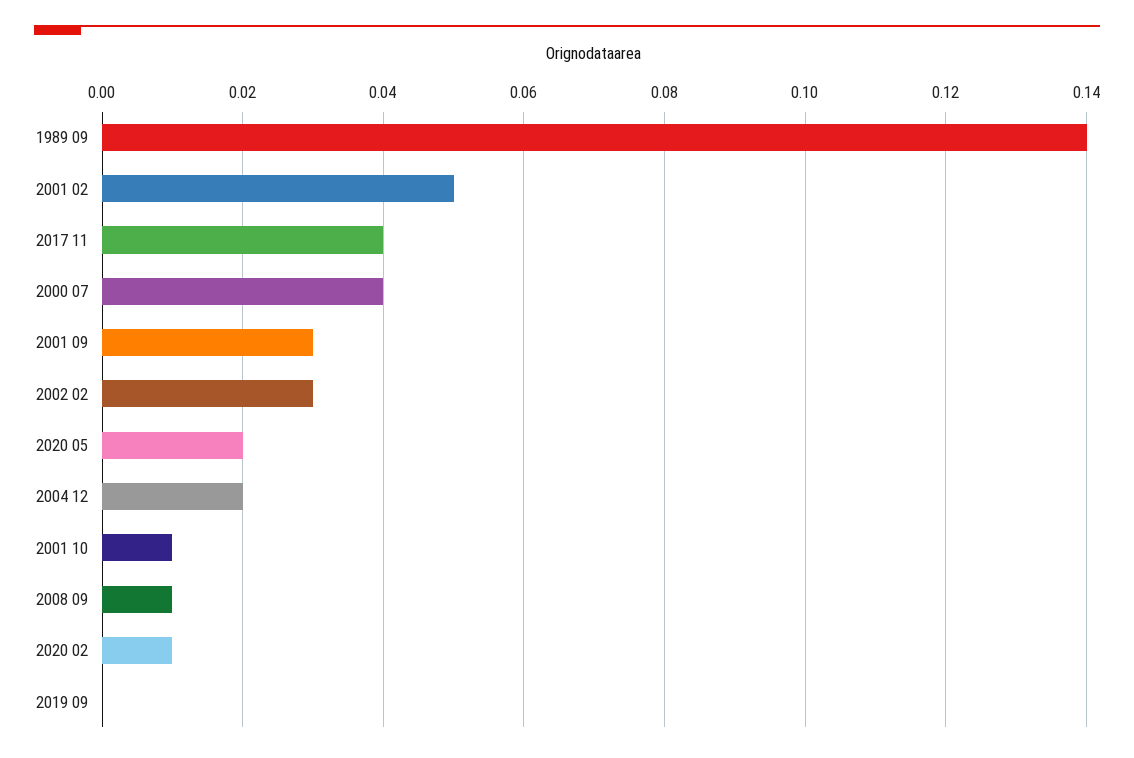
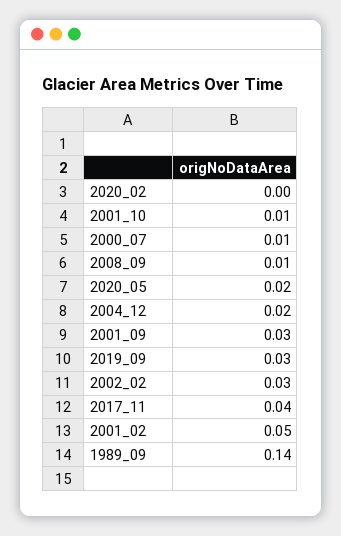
2000 07: 0.04 -> 0.01
2020 02: 0.01 -> 0
2019 09: 0 -> 0.03

